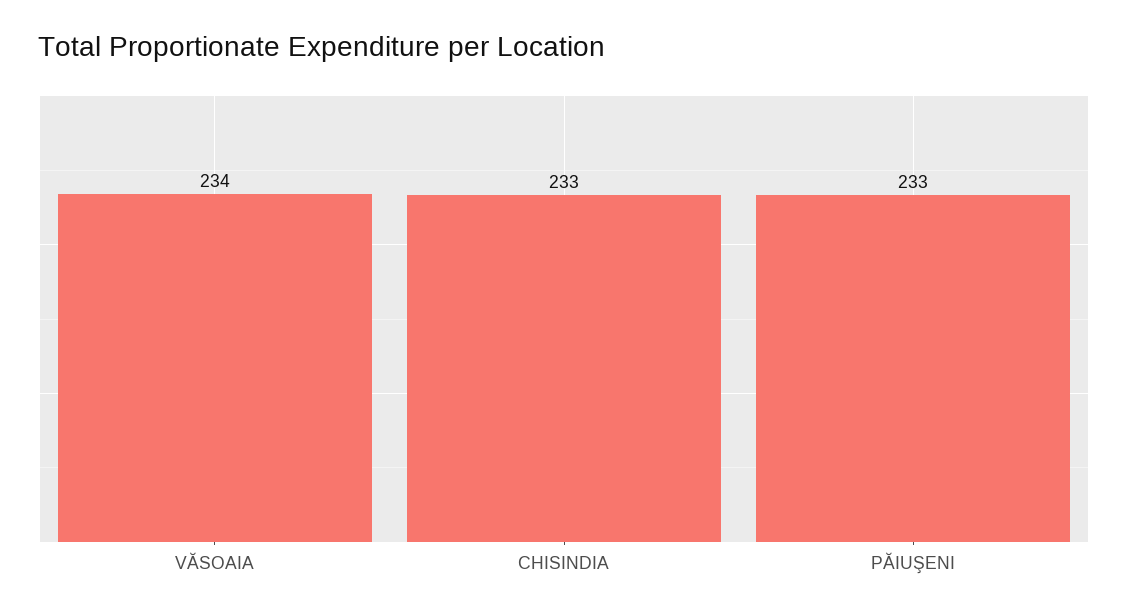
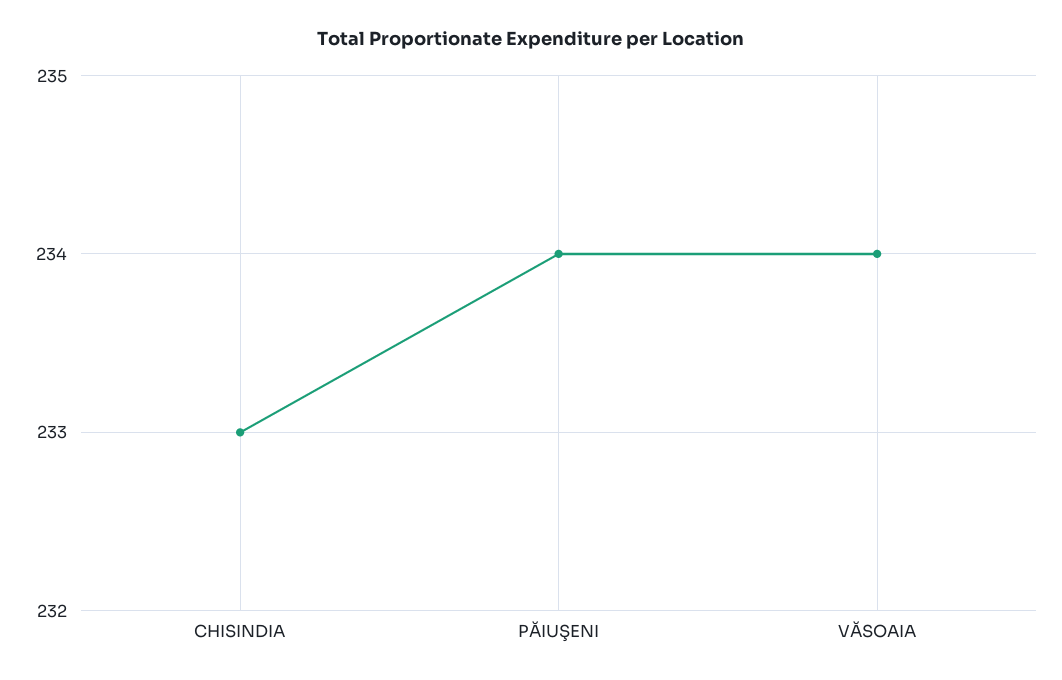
PĂIUŞENI: 233 -> 234

